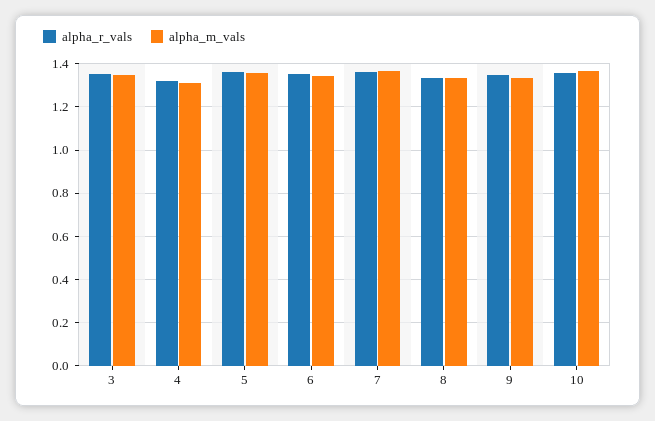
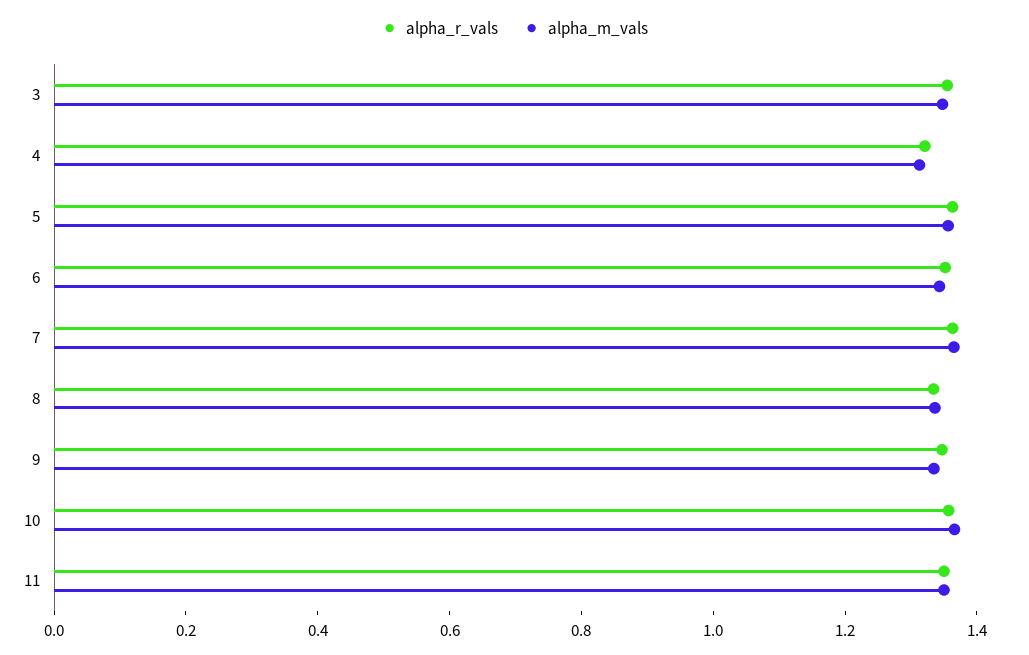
alpha_r_vals, 11: none -> 1.35
alpha_m_vals, 11: none -> 1.35

